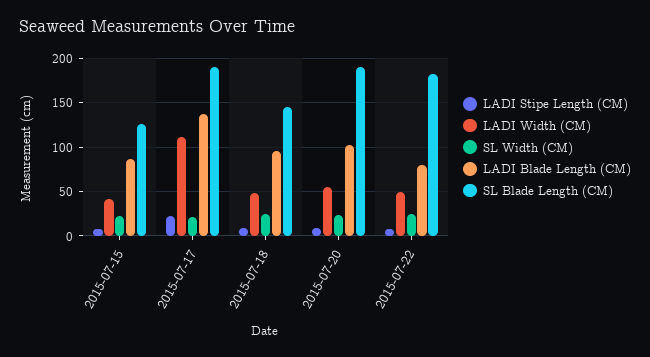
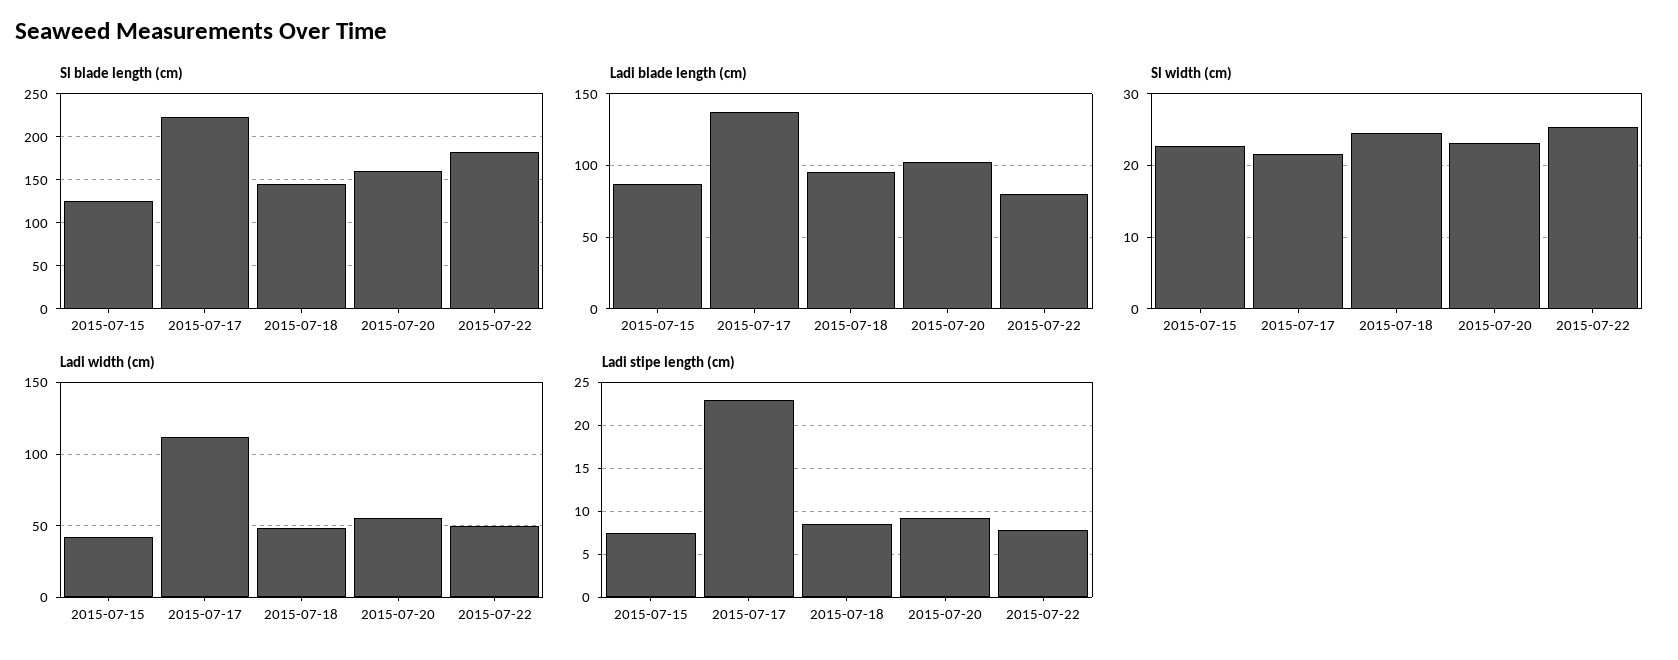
SL Blade Length (CM), 2015-07-17: 190 -> 220
SL Blade Length (CM), 2015-07-20: 190 -> 160

